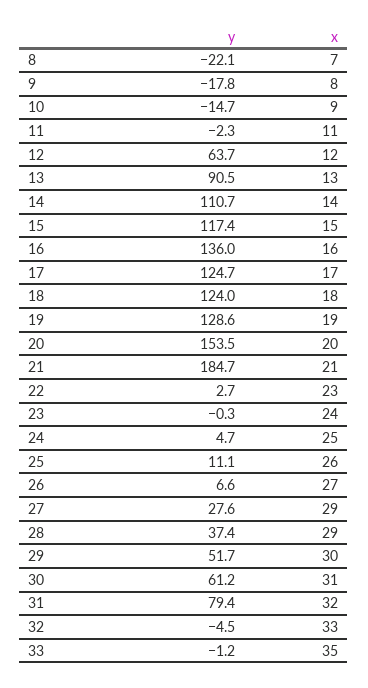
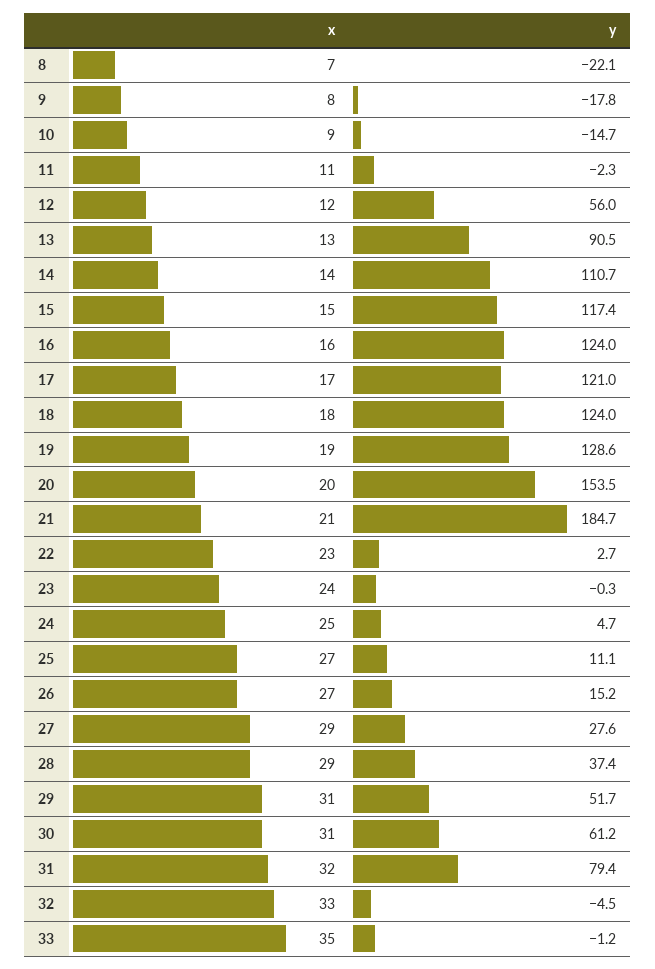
y, 12: 63.7 -> 56
y, 16: 136 -> 124
y, 17: 124.7 -> 121
x, 25: 26 -> 27
y, 26: 6.6 -> 15.2
x, 29: 30 -> 31

